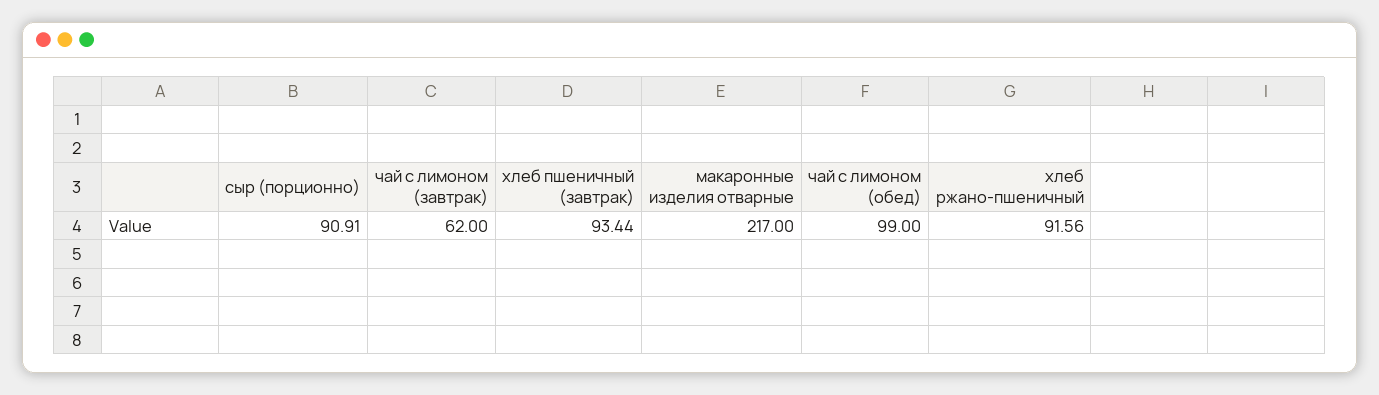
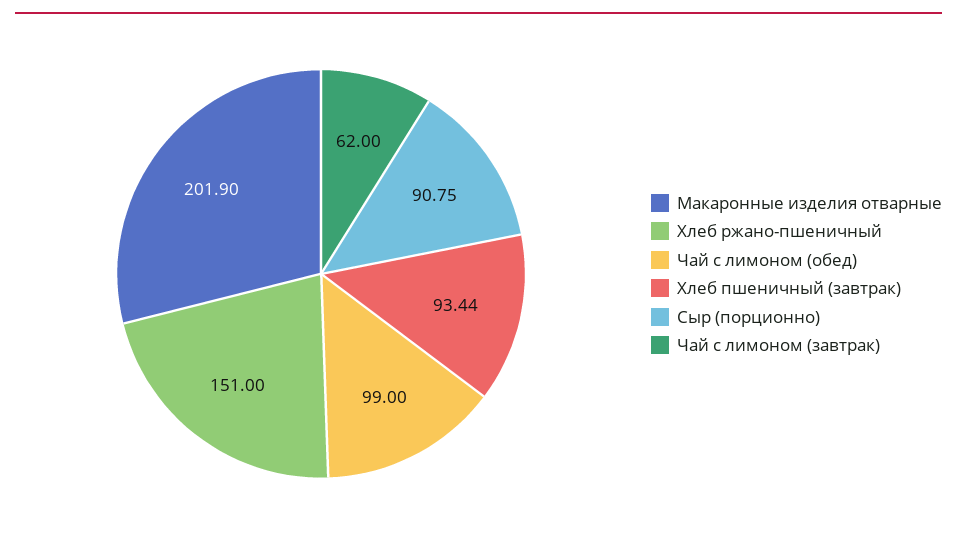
сыр (порционно): 90.91 -> 90.75
макаронные изделия отварные: 217 -> 201.9
хлеб ржано-пшеничный: 91.56 -> 151

